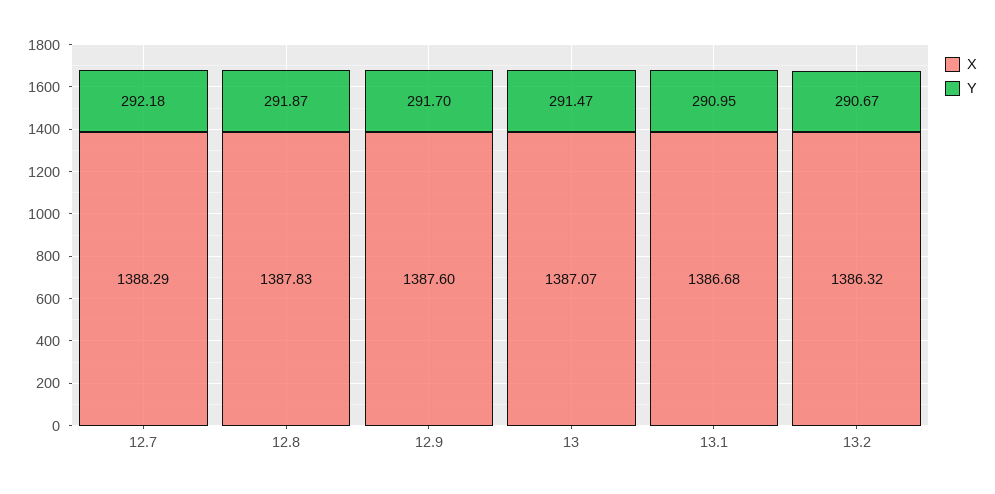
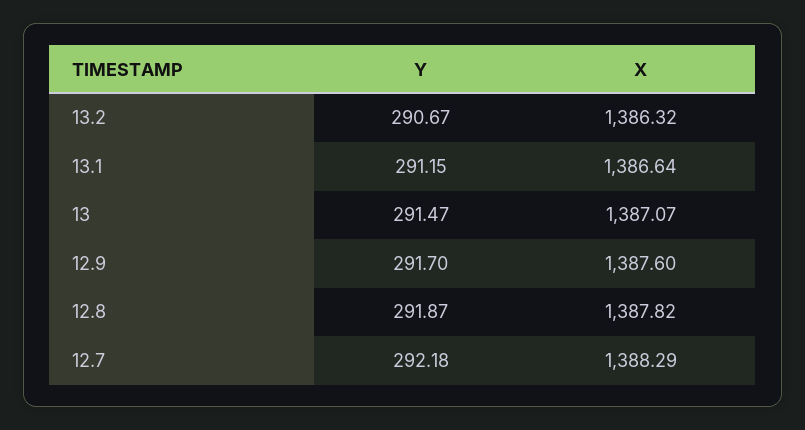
X, 12.8: 1387.83 -> 1387.82
X, 13.1: 1386.68 -> 1386.64
Y, 13.1: 290.95 -> 291.15

